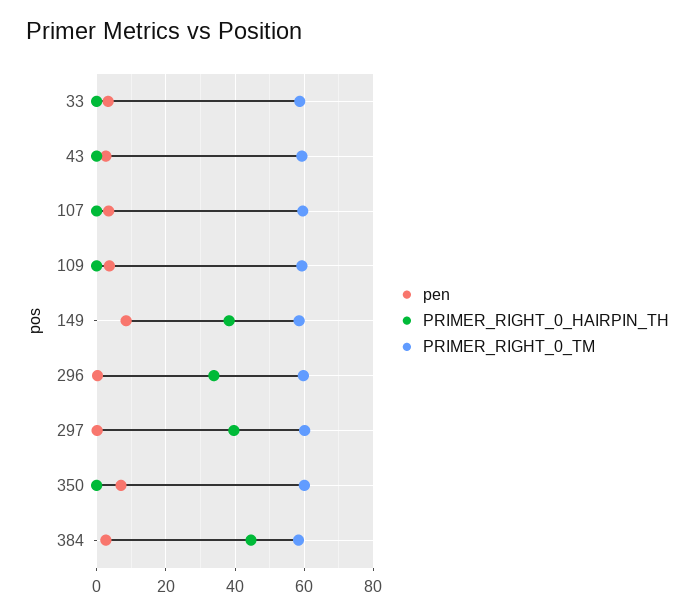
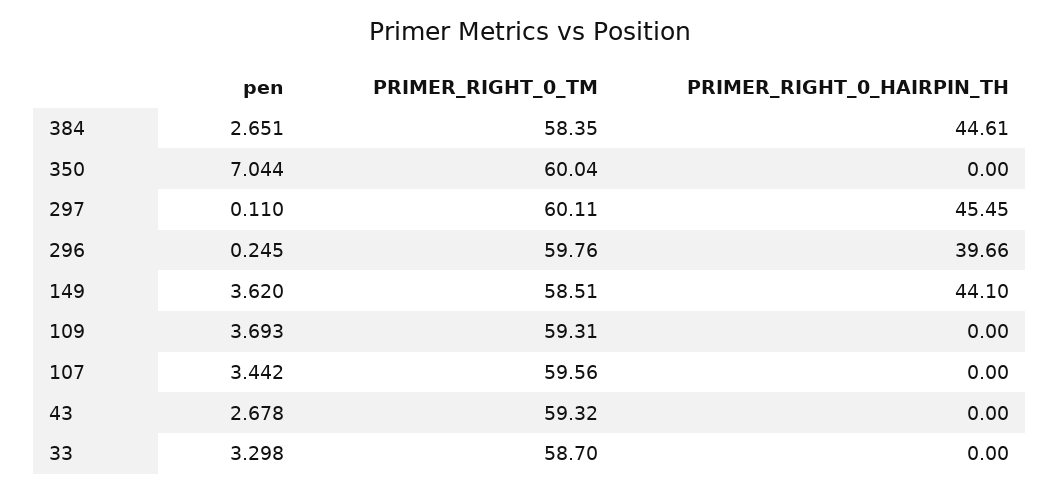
pen, 149: 8 -> 3.62
PRIMER_RIGHT_0_HAIRPIN_TH, 149: 38 -> 44.1
PRIMER_RIGHT_0_HAIRPIN_TH, 296: 34 -> 39.66
PRIMER_RIGHT_0_HAIRPIN_TH, 297: 40 -> 45.45

